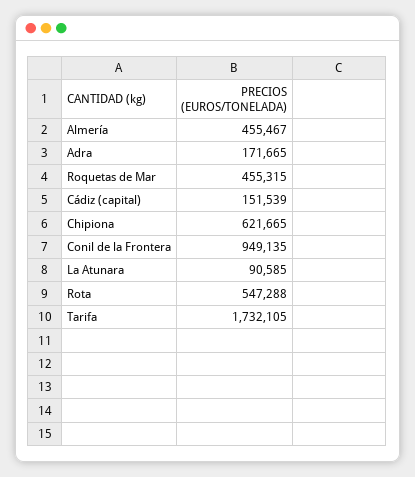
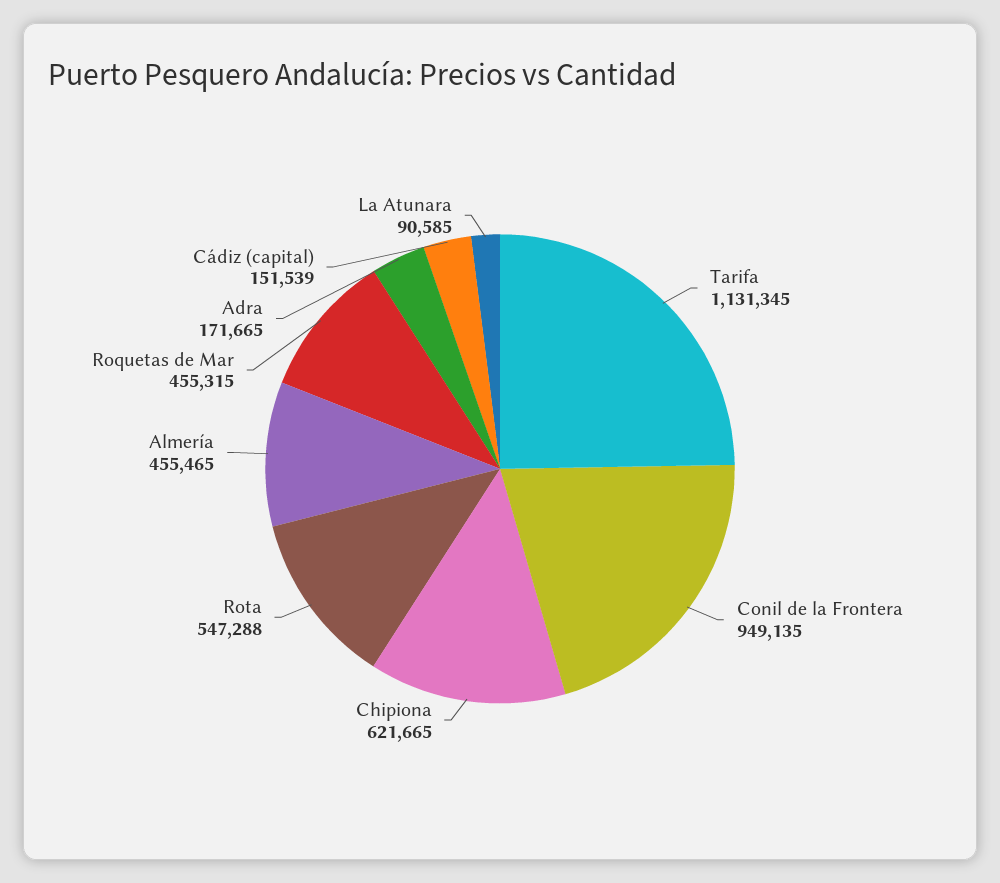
Almería: 455467 -> 455465
Tarifa: 1732105 -> 1131345

